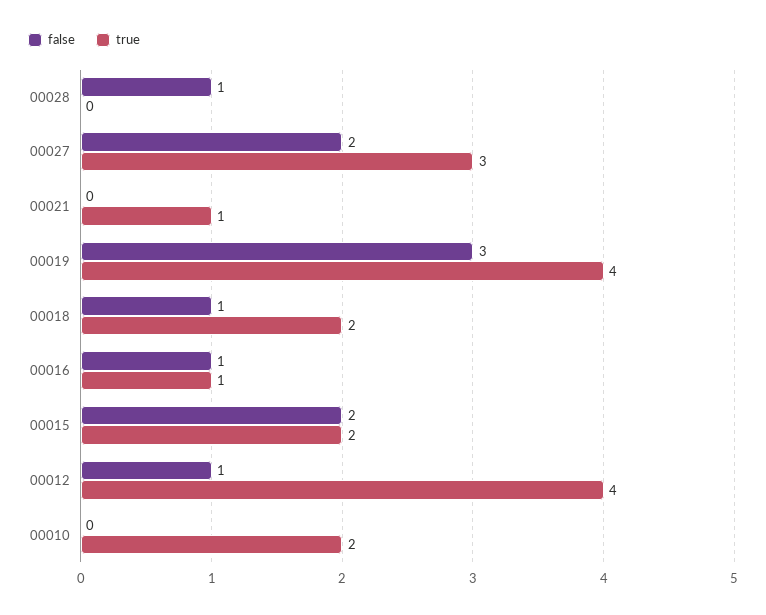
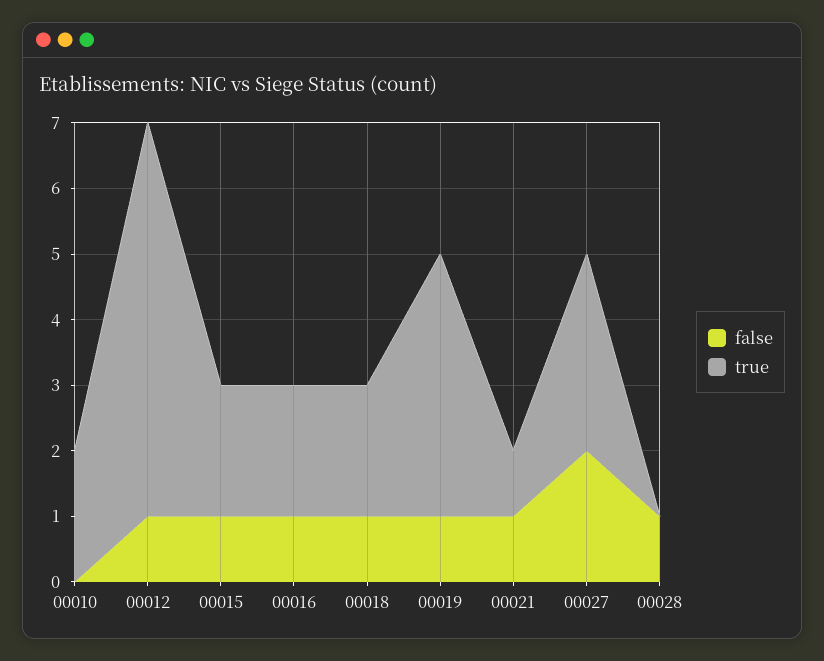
false, 00021: 0 -> 1
false, 00019: 3 -> 1
true, 00016: 1 -> 2
false, 00015: 2 -> 1
true, 00012: 4 -> 6

